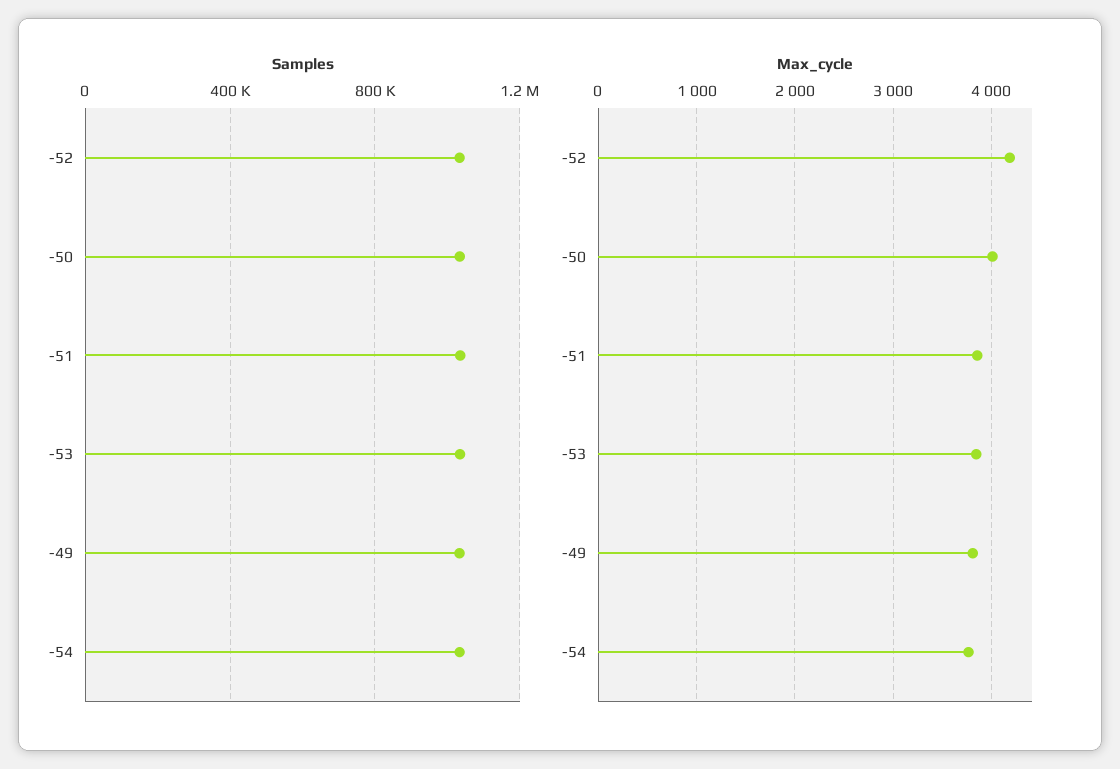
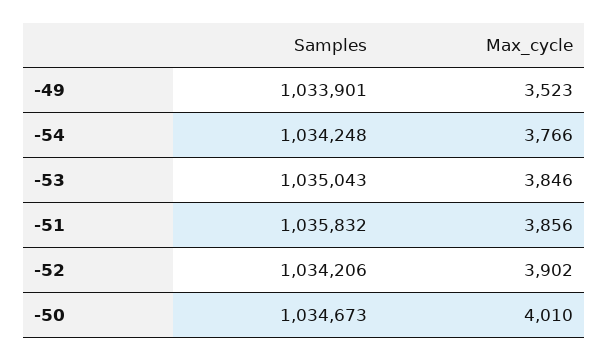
Max_cycle, -52: 4200 -> 3902
Max_cycle, -49: 3800 -> 3523

